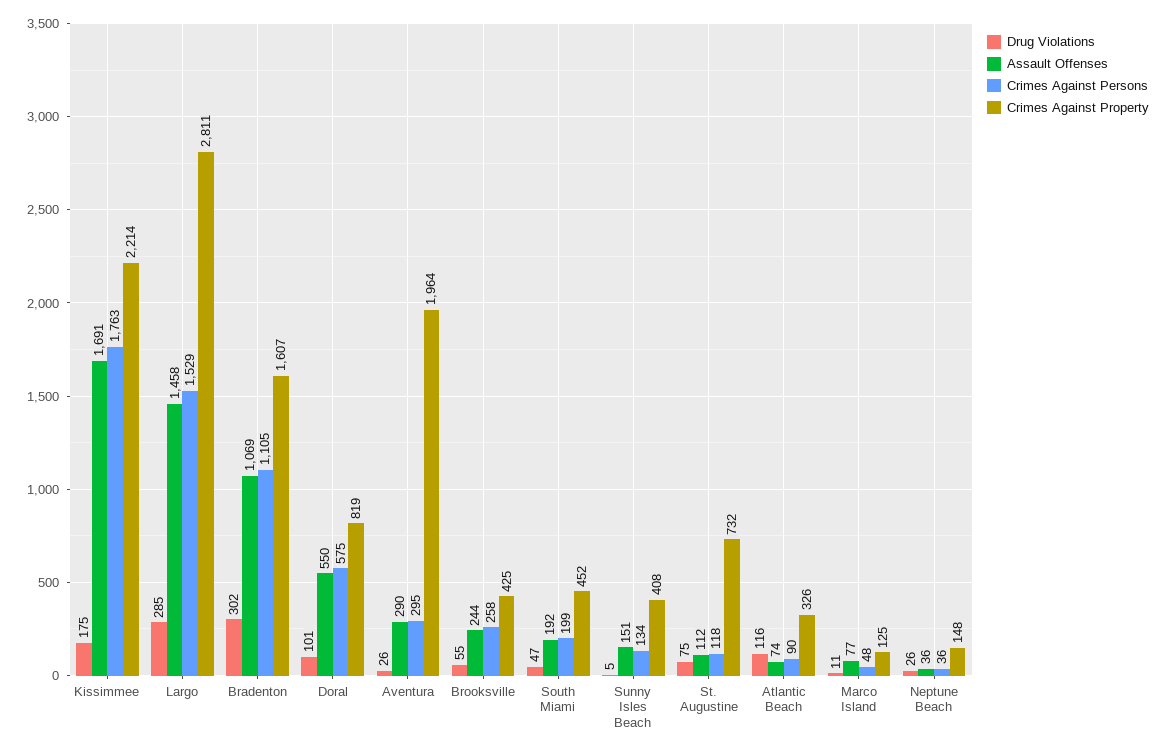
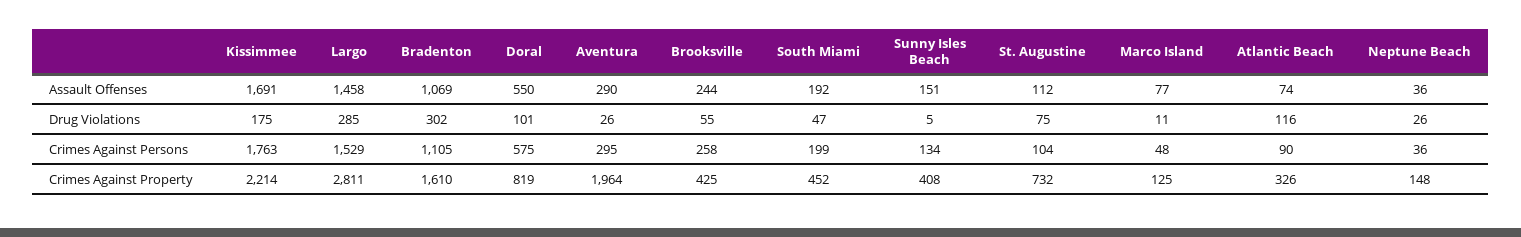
Crimes Against Property, Bradenton: 1607 -> 1610
Crimes Against Persons, St. Augustine: 118 -> 104

